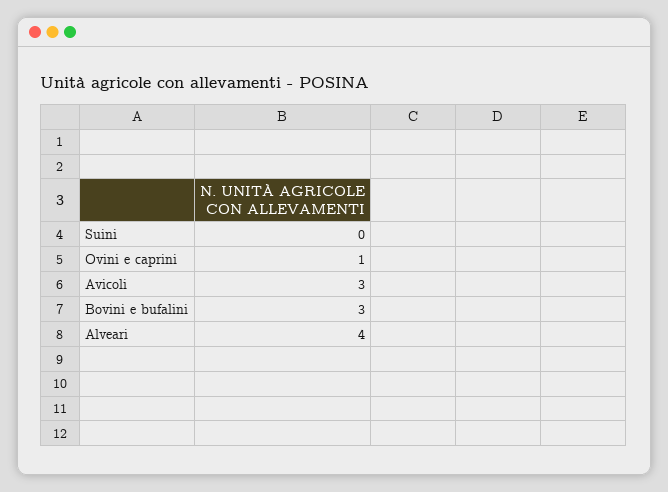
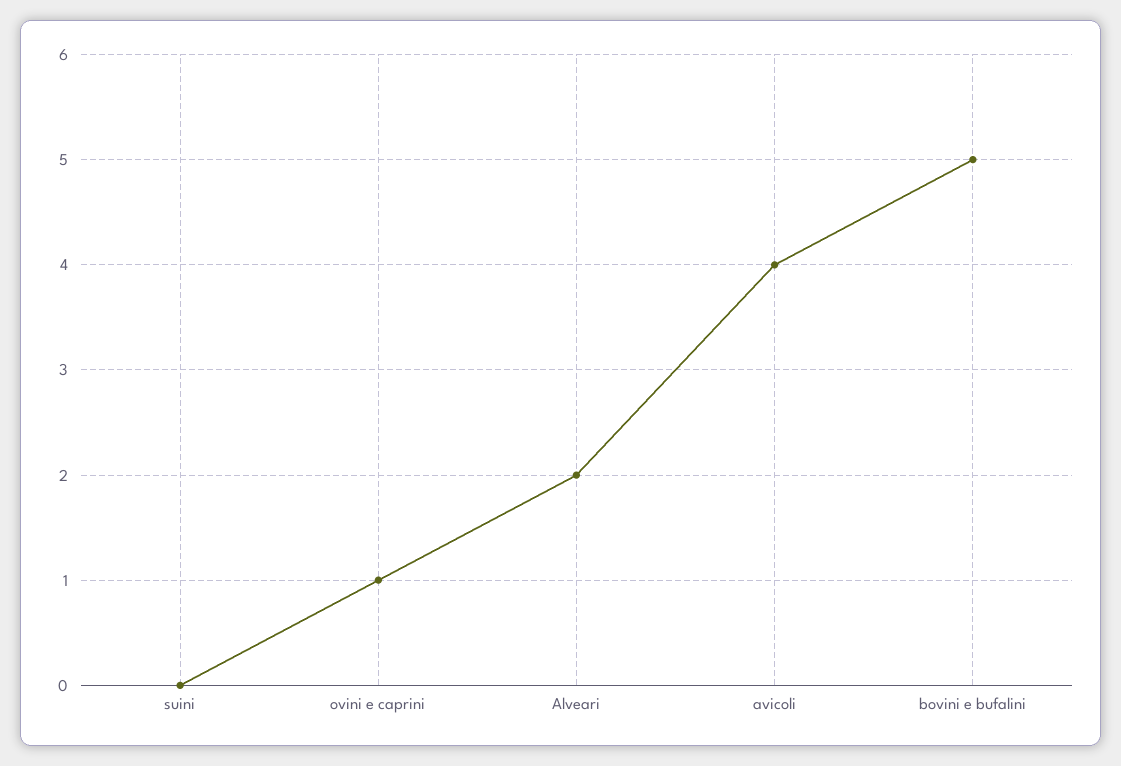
Avicoli: 3 -> 4
Bovini e bufalini: 3 -> 5
Alveari: 4 -> 2

